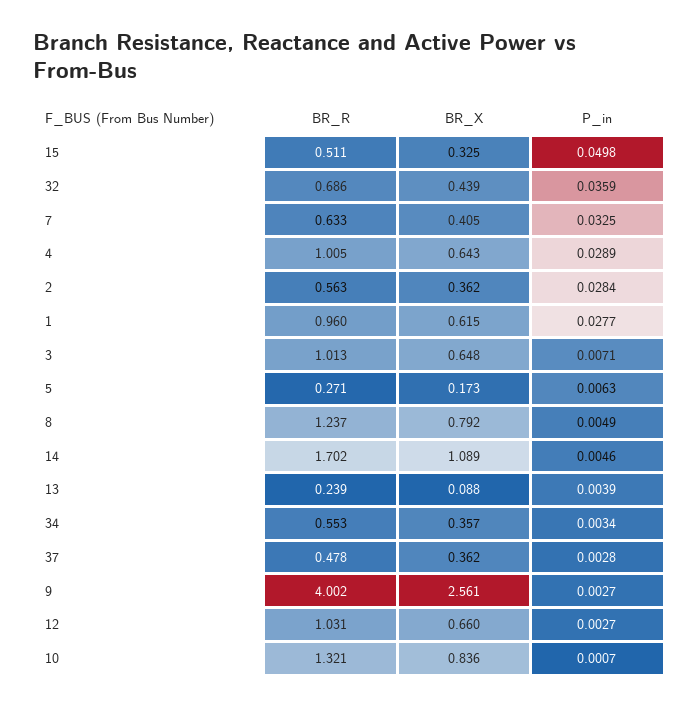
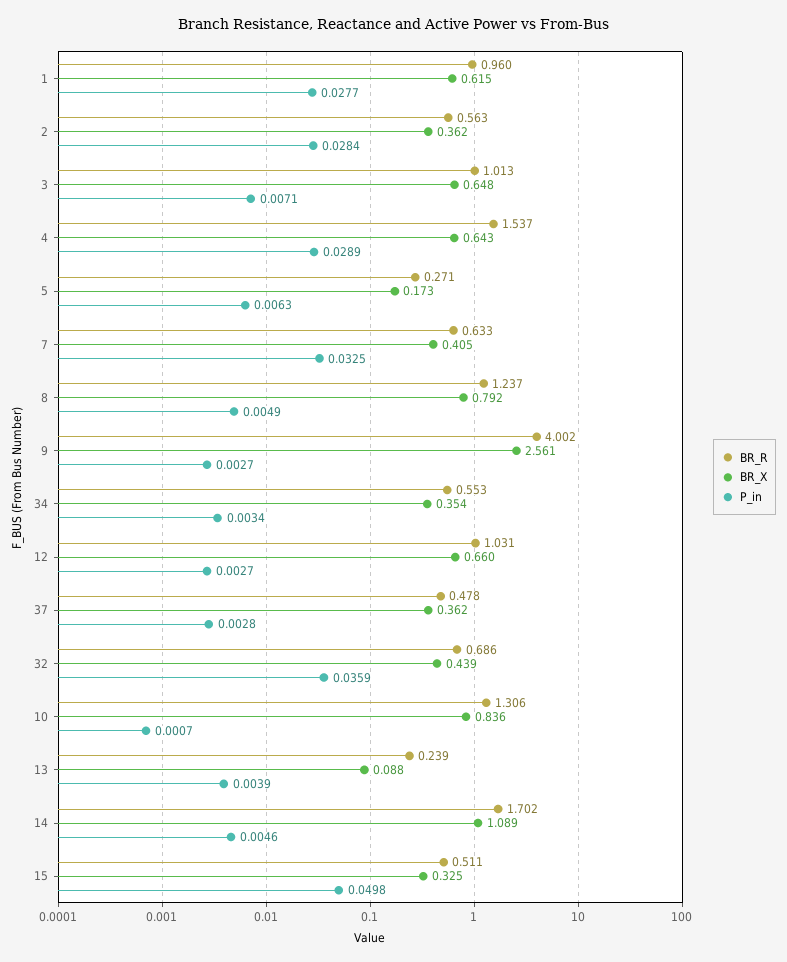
BR_R, 4: 1.005 -> 1.537
BR_X, 34: 0.357 -> 0.354
BR_R, 10: 1.321 -> 1.306

